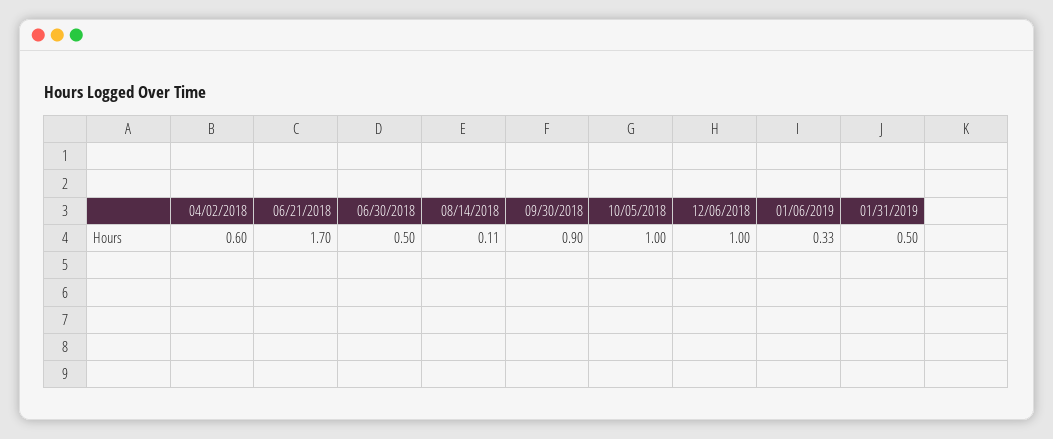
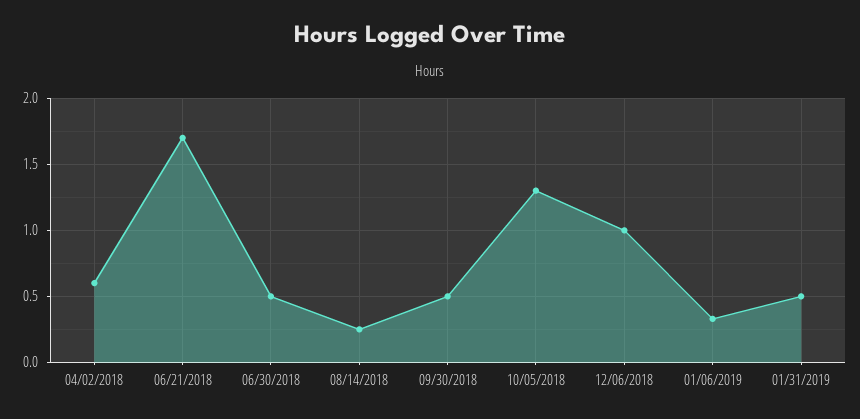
08/14/2018: 0.11 -> 0.25
09/30/2018: 0.9 -> 0.5
10/05/2018: 1 -> 1.3

